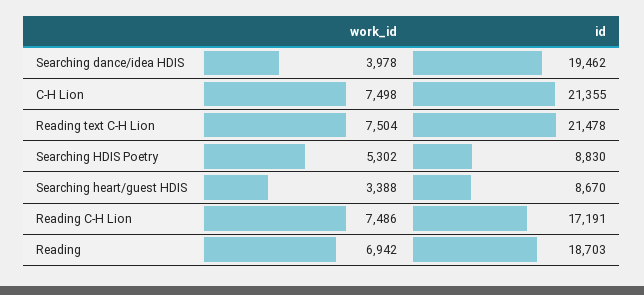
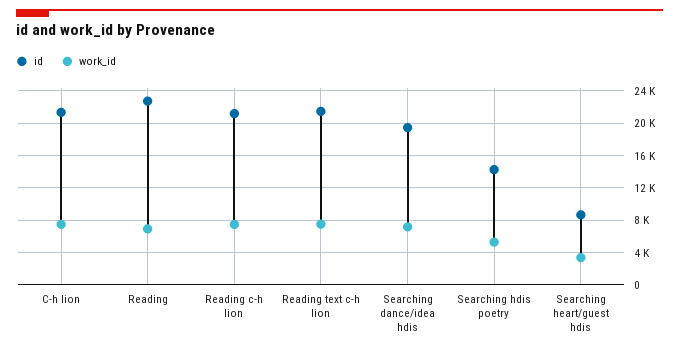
work_id, Searching dance/idea HDIS: 3978 -> 7000
id, Searching HDIS Poetry: 8830 -> 14000
id, Reading C-H Lion: 17191 -> 21000
id, Reading: 18703 -> 23000

